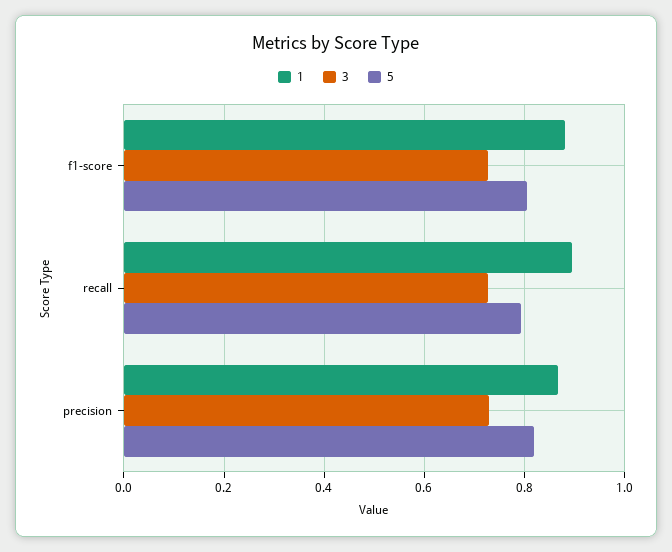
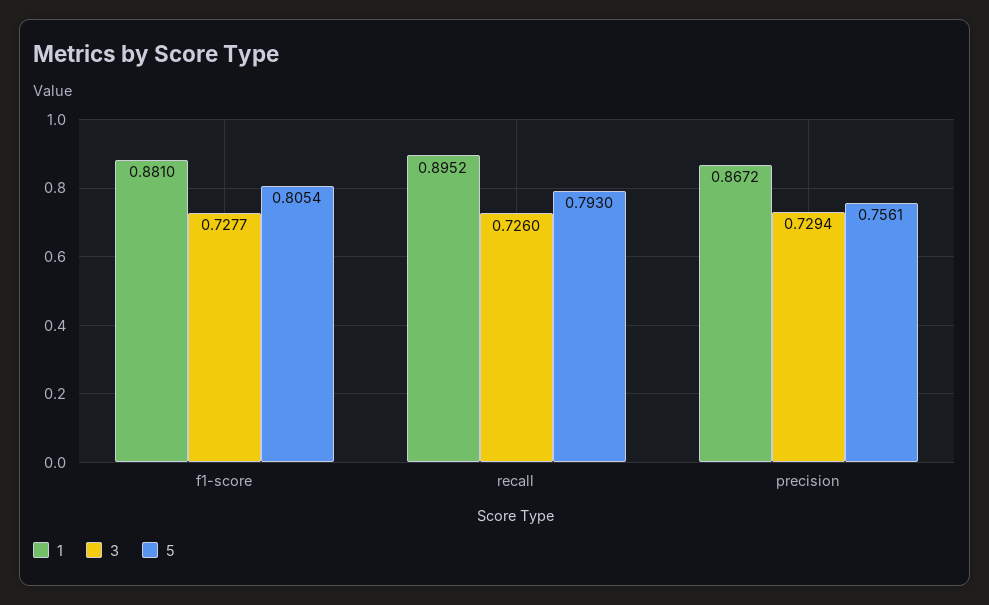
5, precision: 0.82 -> 0.7561

